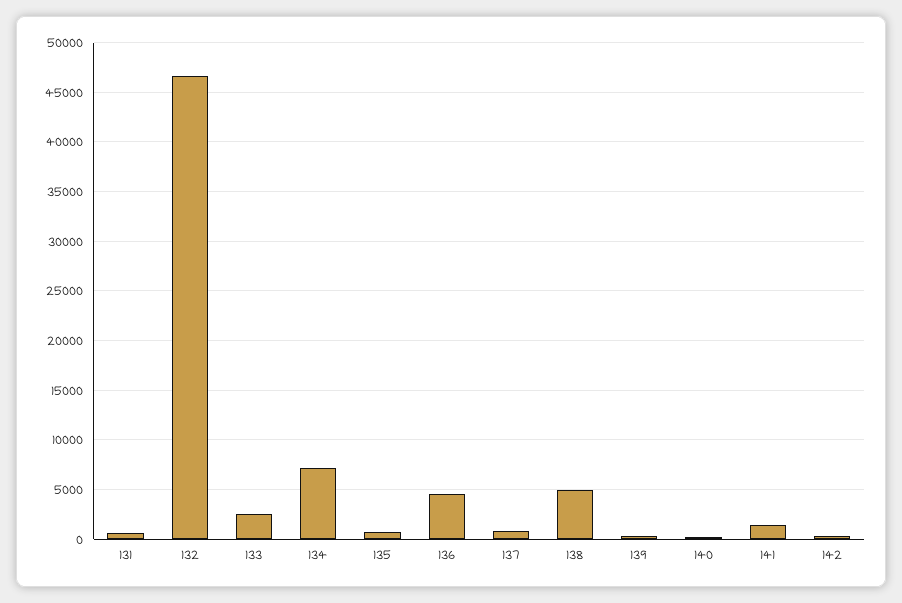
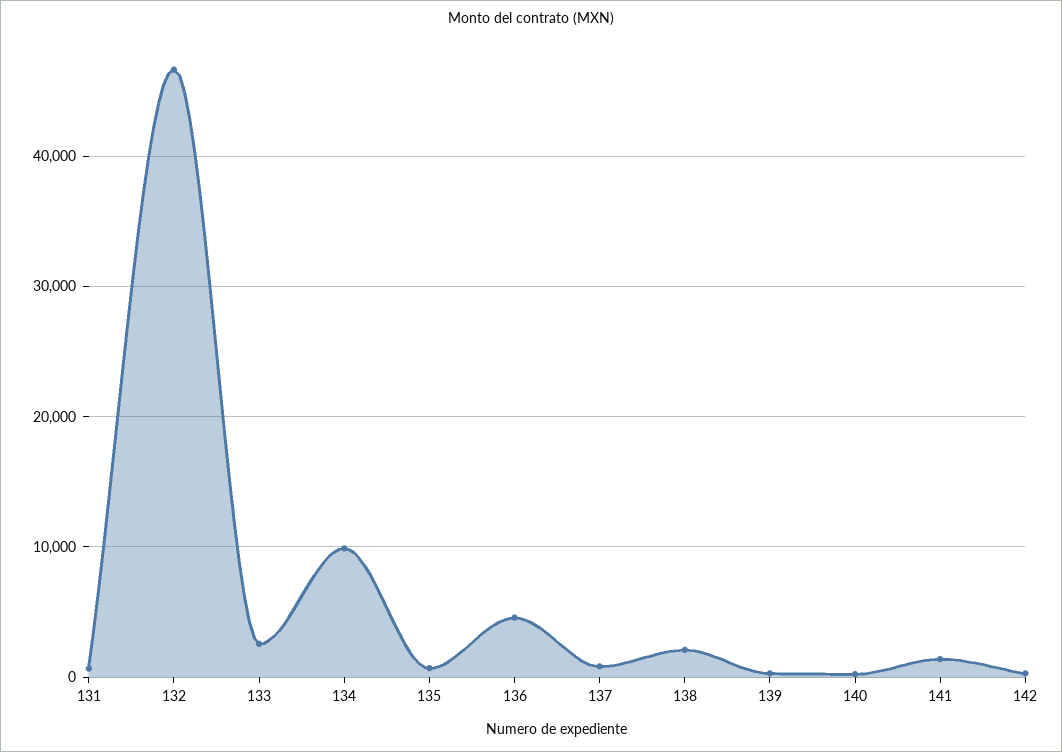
134: 7000 -> 10000
138: 5000 -> 2000

